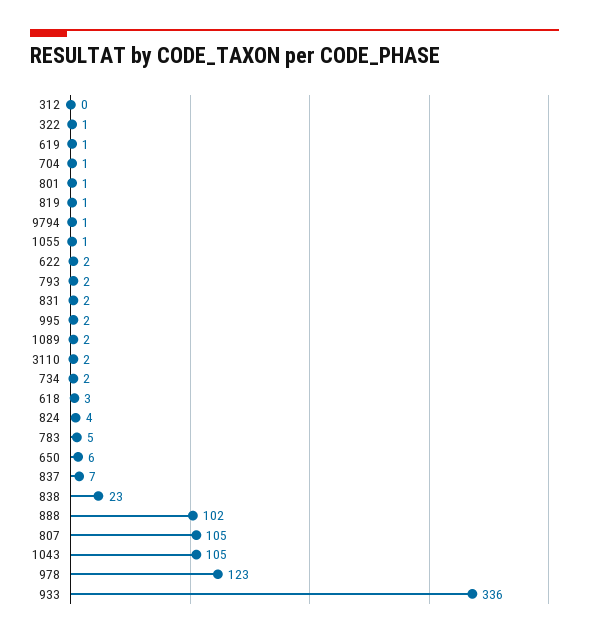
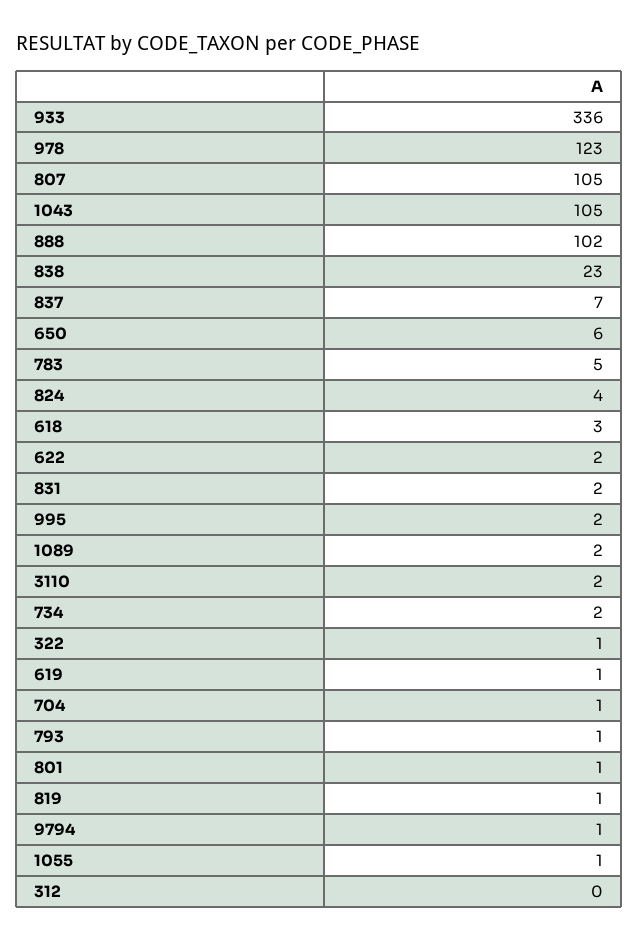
793: 2 -> 1

